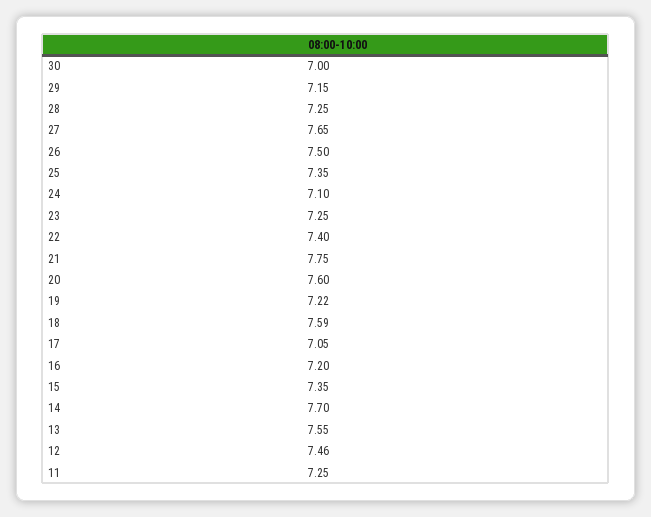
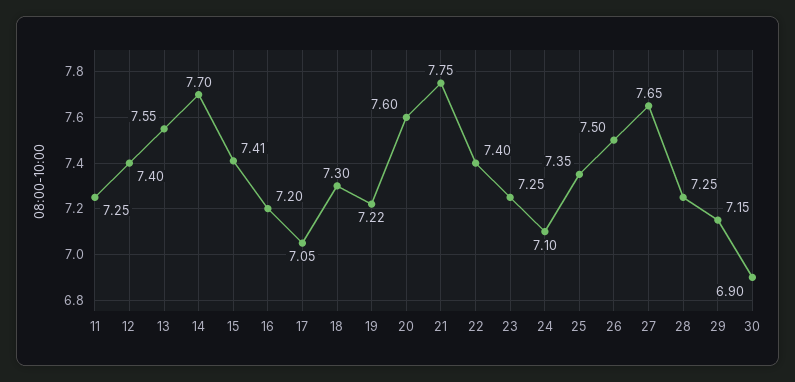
30: 7 -> 6.9
18: 7.59 -> 7.3
15: 7.35 -> 7.41
12: 7.46 -> 7.4

